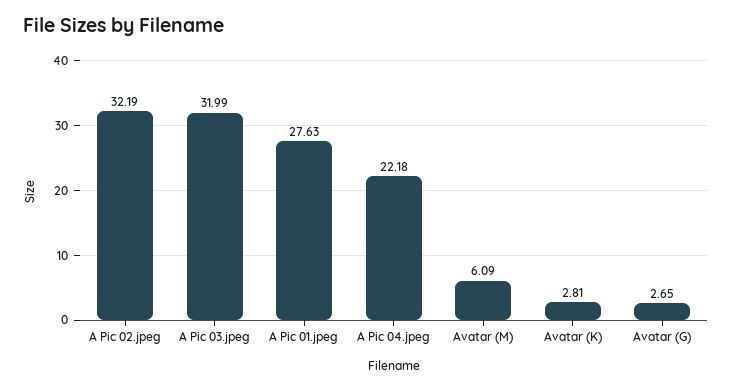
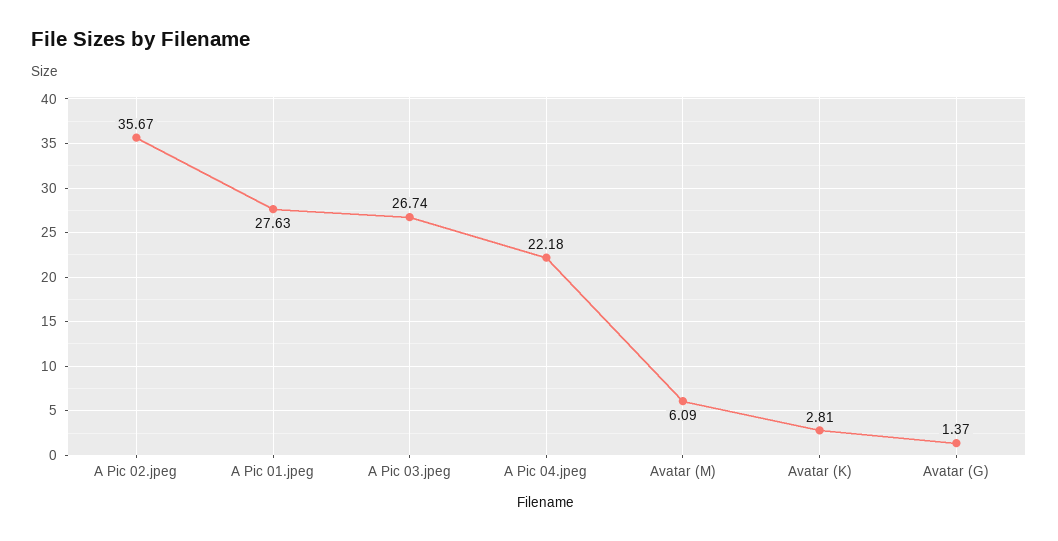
A Pic 02.jpeg: 32.19 -> 35.67
A Pic 03.jpeg: 31.99 -> 26.74
Avatar (G): 2.65 -> 1.37

